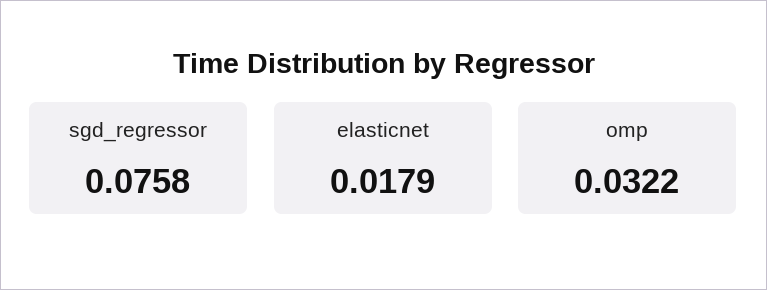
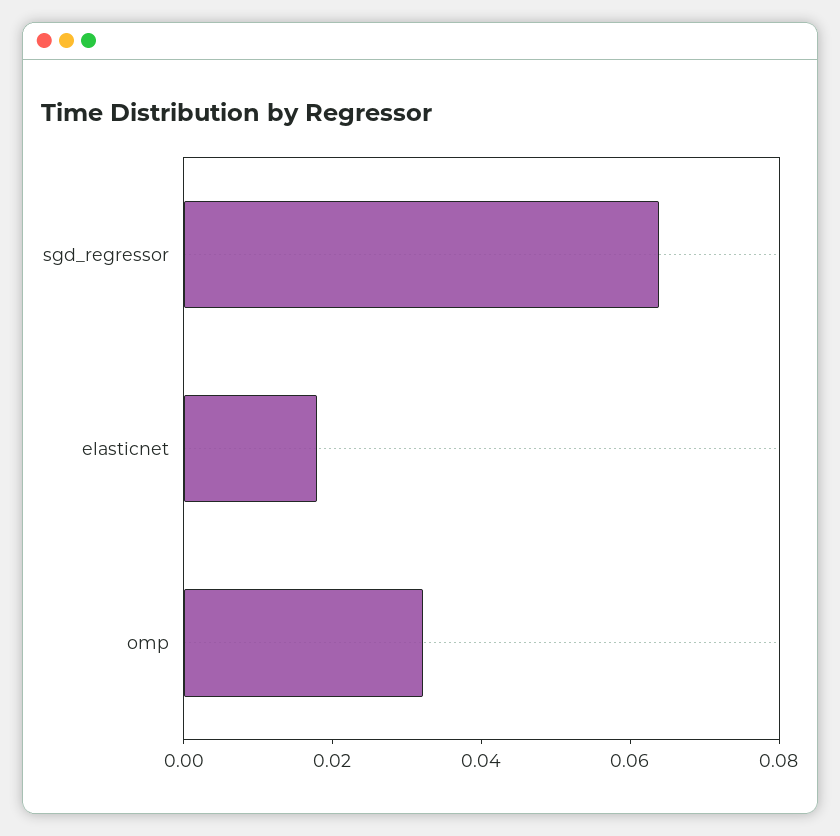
sgd_regressor: 0.0758 -> 0.065

